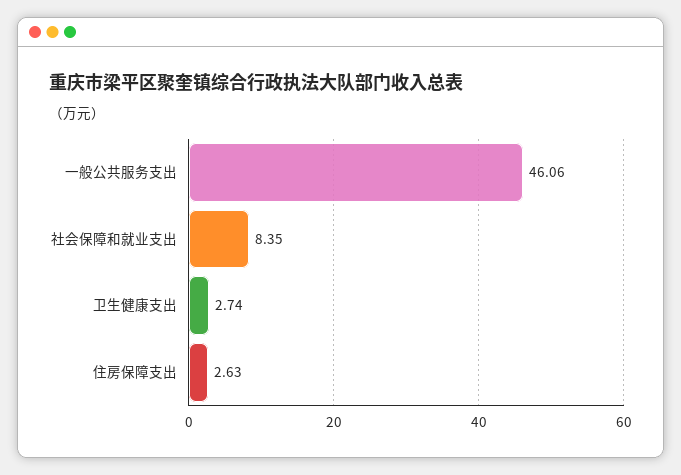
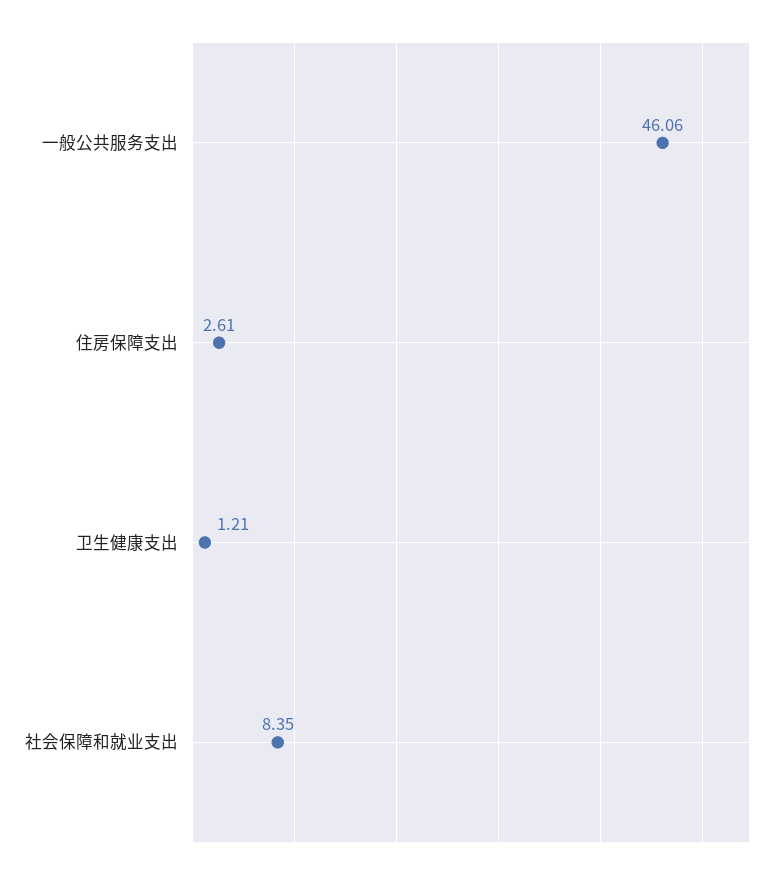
卫生健康支出: 2.74 -> 1.21
住房保障支出: 2.63 -> 2.61

